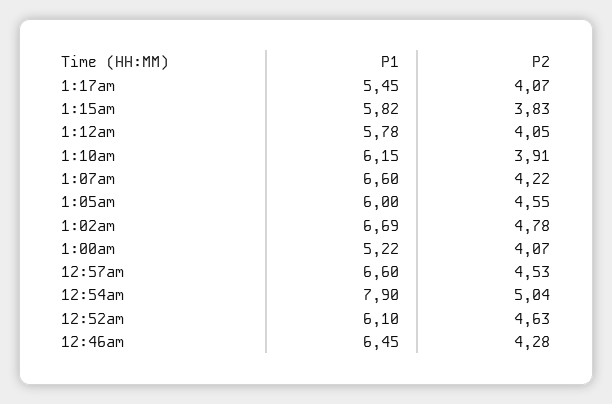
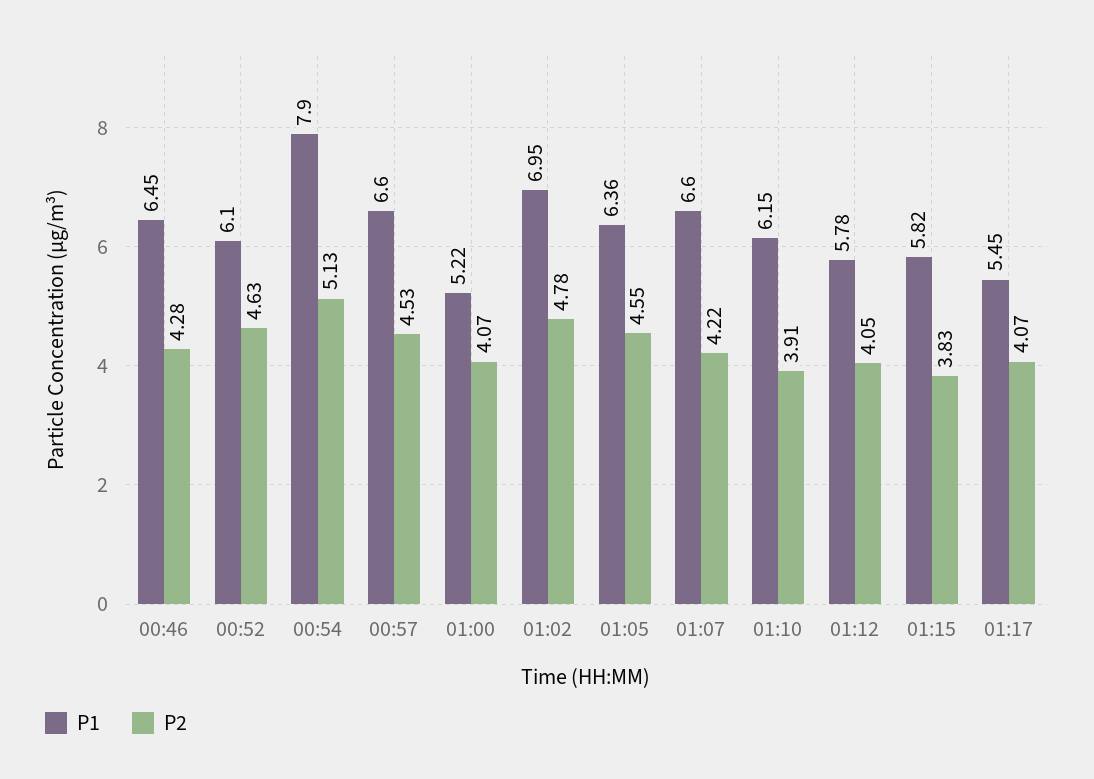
P1, 1:05am: 6 -> 6.36
P1, 1:02am: 6.69 -> 6.95
P2, 12:54am: 5.04 -> 5.13

